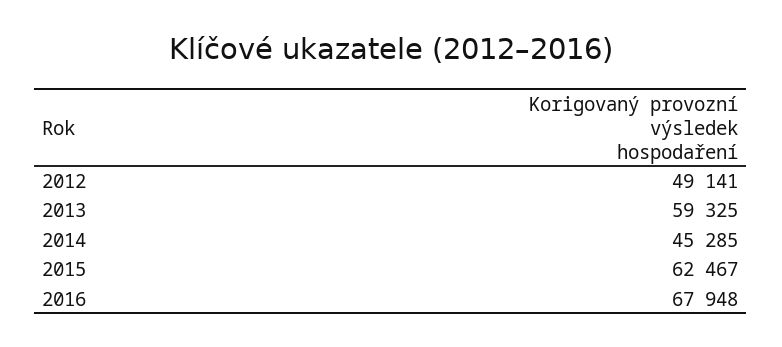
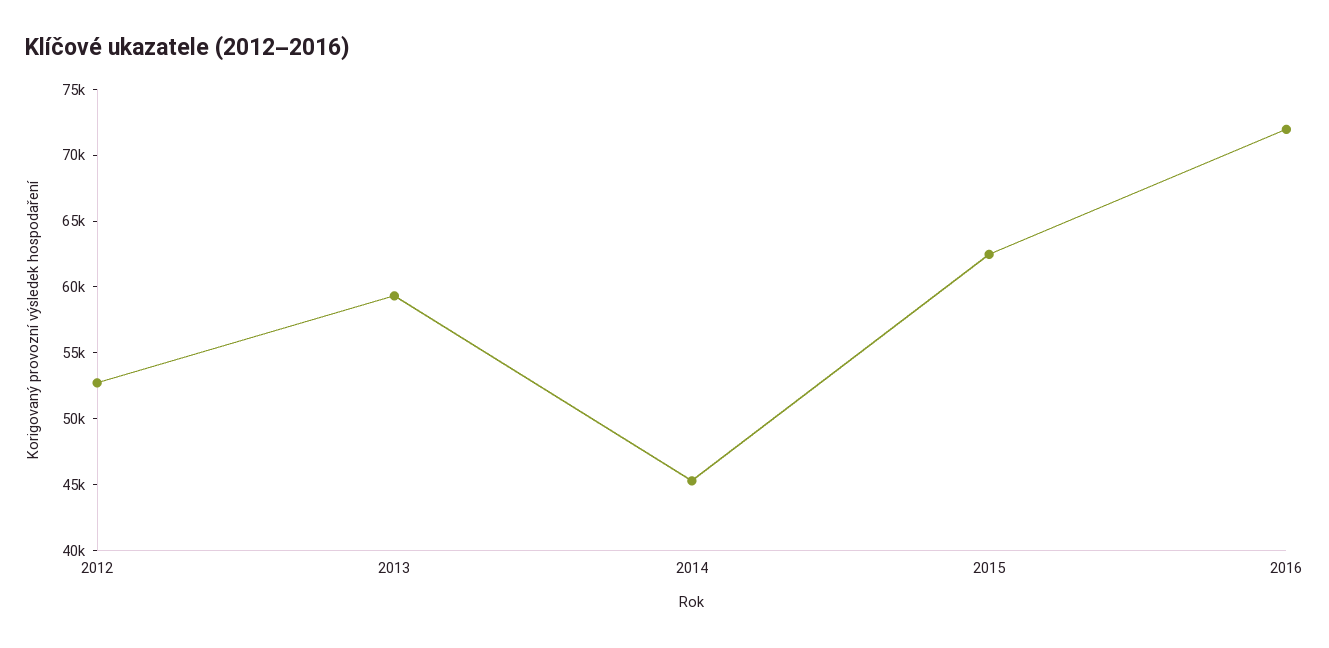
2012: 49141 -> 53000
2016: 67948 -> 72000

